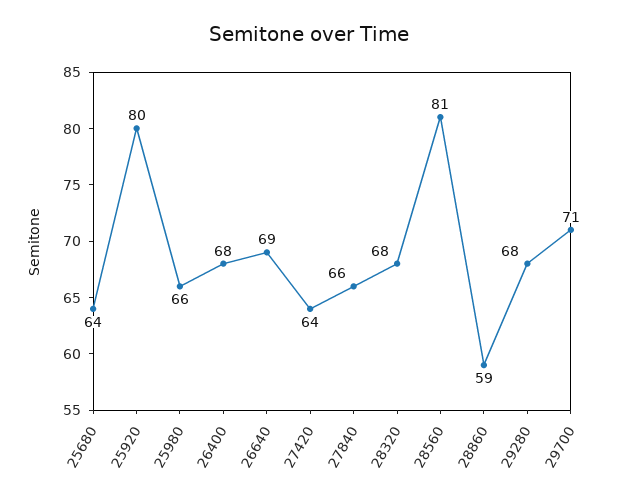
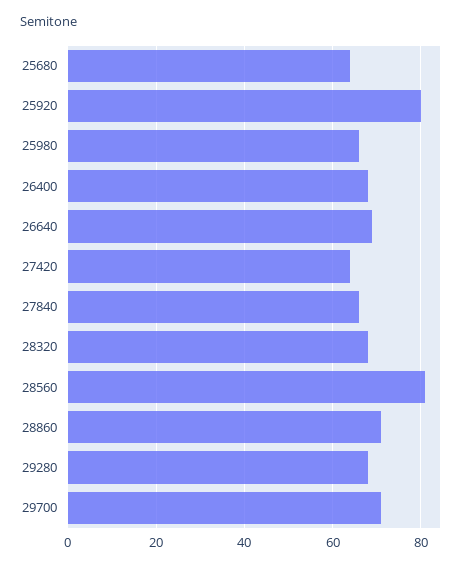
28860: 59 -> 70

